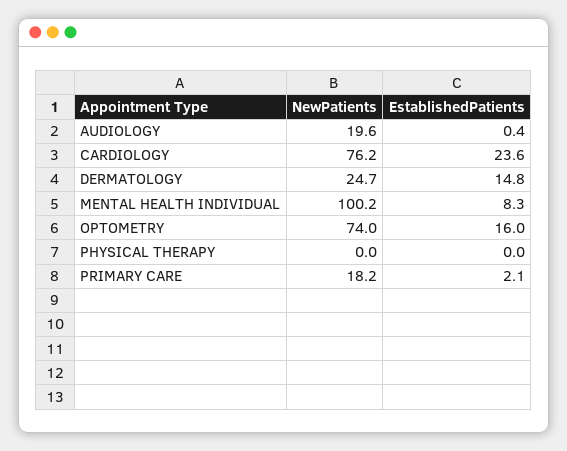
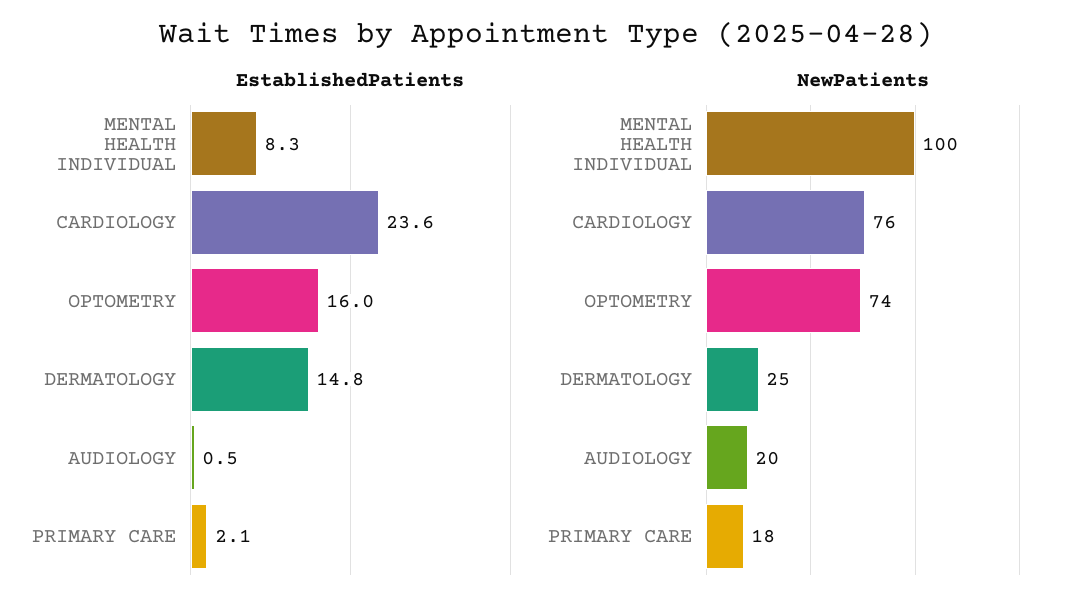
EstablishedPatients, AUDIOLOGY: 0.4 -> 0.5
NewPatients, PHYSICAL THERAPY: 0 -> none
EstablishedPatients, PHYSICAL THERAPY: 0 -> none

